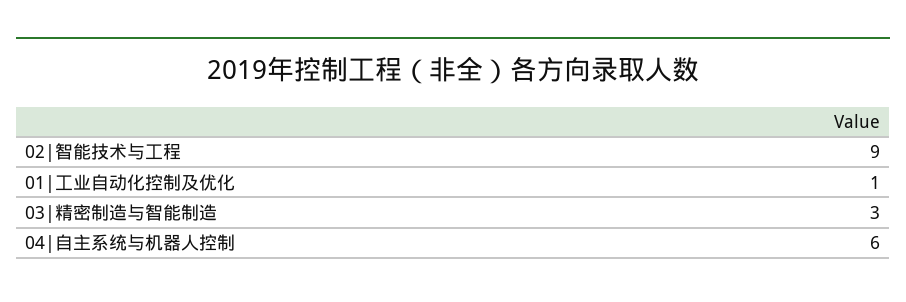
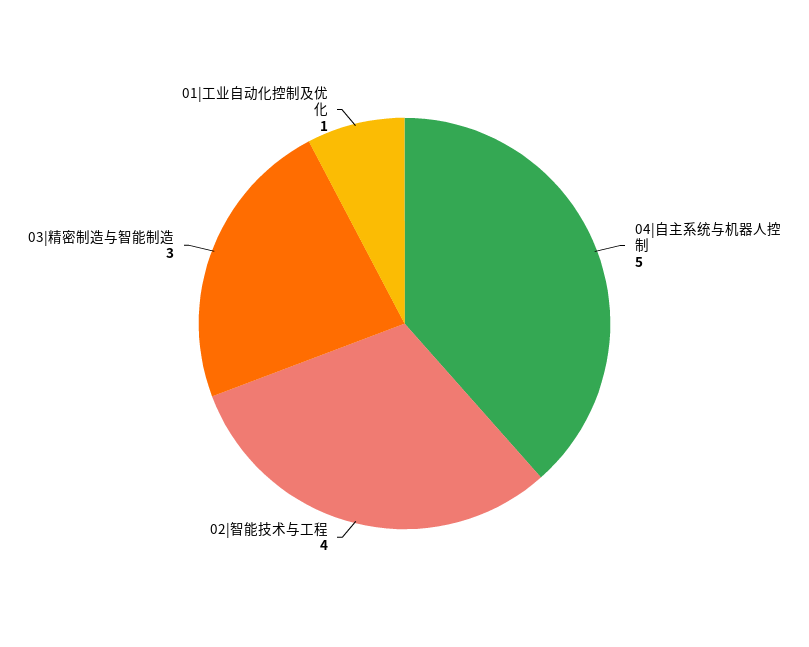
02|智能技术与工程: 9 -> 4
04|自主系统与机器人控制: 6 -> 5

